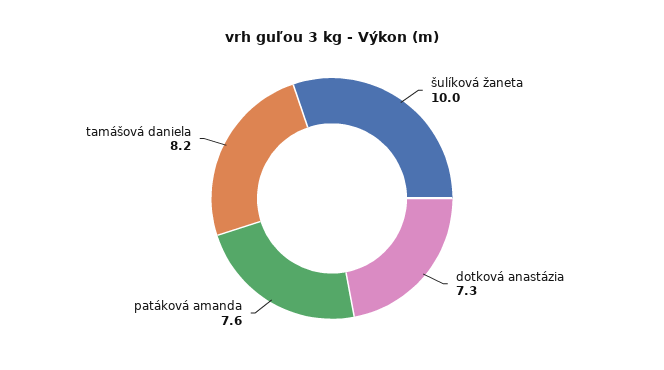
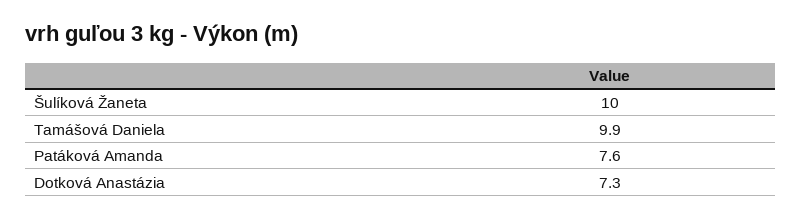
tamášová daniela: 8.2 -> 9.9

